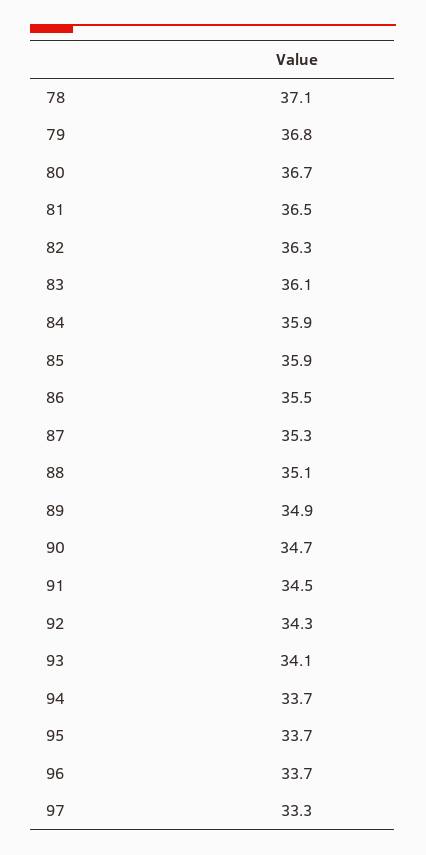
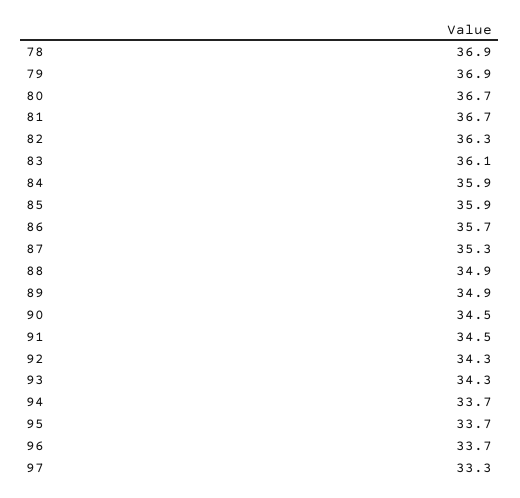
78: 37.1 -> 36.9
79: 36.8 -> 36.9
81: 36.5 -> 36.7
86: 35.5 -> 35.7
88: 35.1 -> 34.9
90: 34.7 -> 34.5
93: 34.1 -> 34.3

